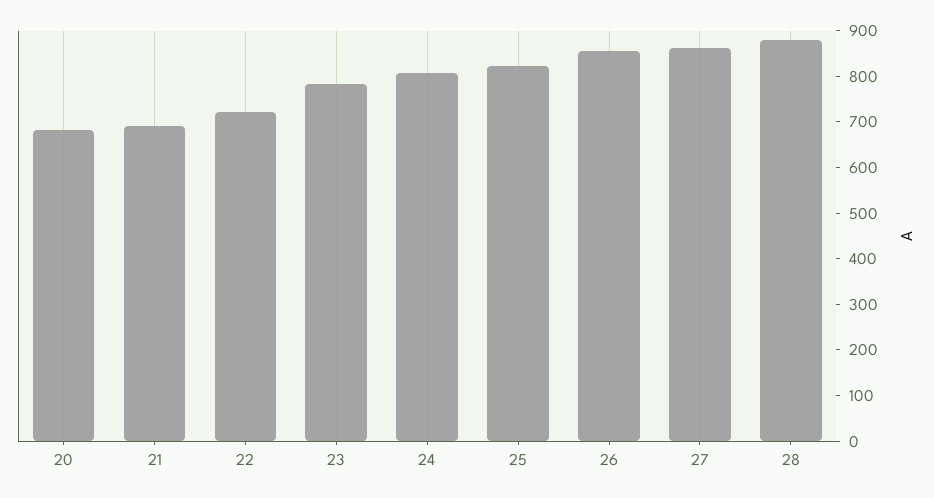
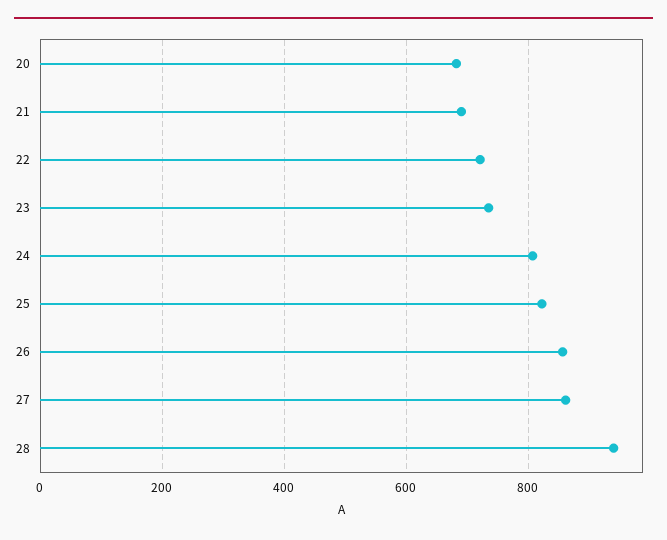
23: 780 -> 740
28: 880 -> 940

